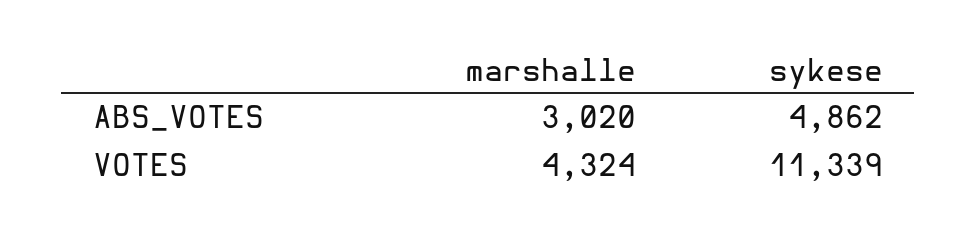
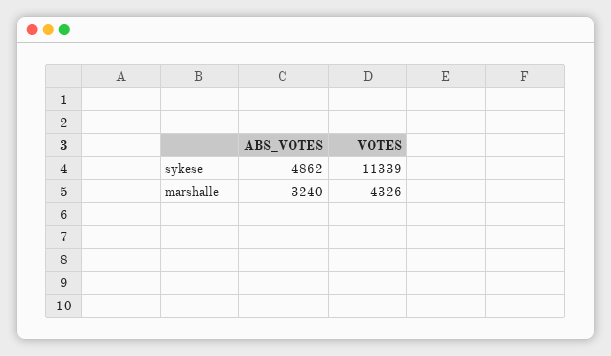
marshalle, ABS_VOTES: 3020 -> 3240
marshalle, VOTES: 4324 -> 4326

